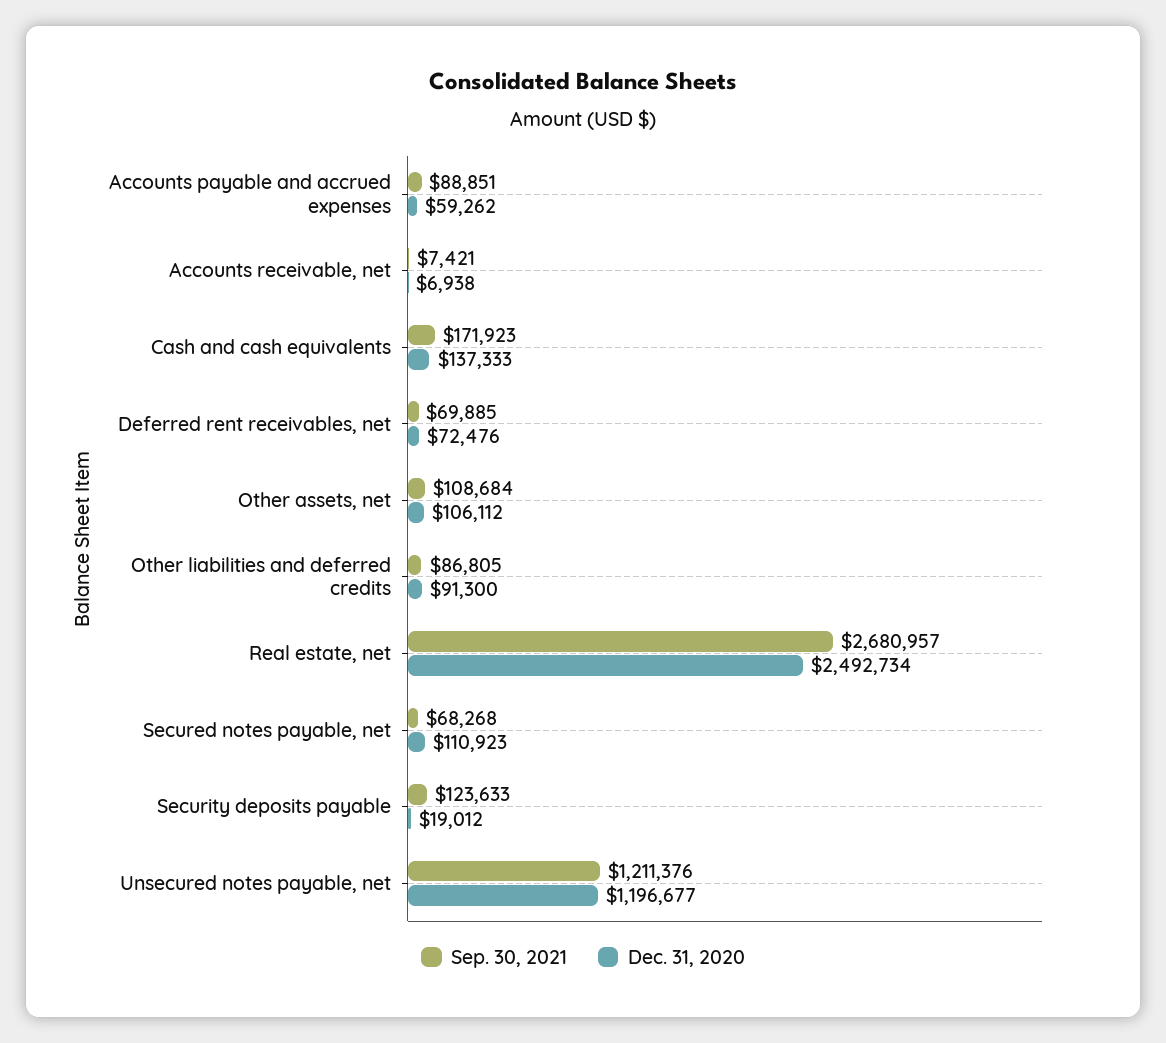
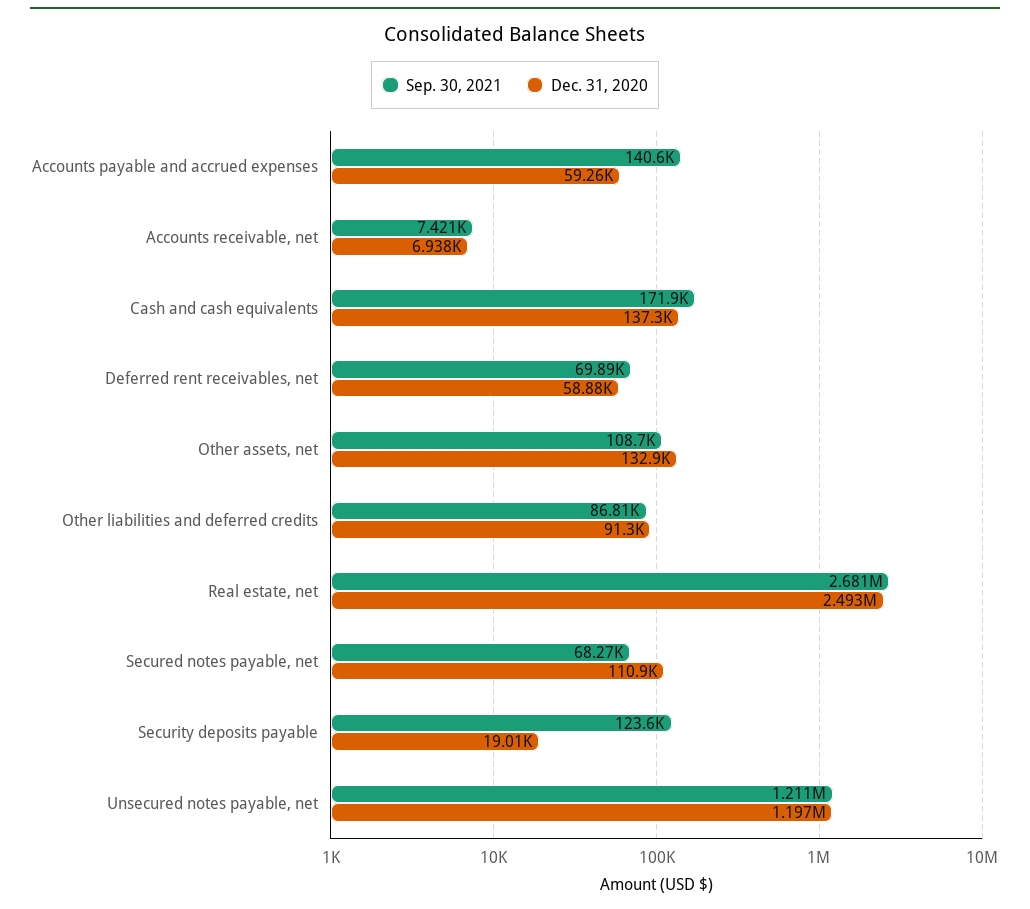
Sep. 30, 2021, Accounts payable and accrued expenses: 88851 -> 140600
Dec. 31, 2020, Deferred rent receivables, net: 72476 -> 58880
Dec. 31, 2020, Other assets, net: 106112 -> 132900

